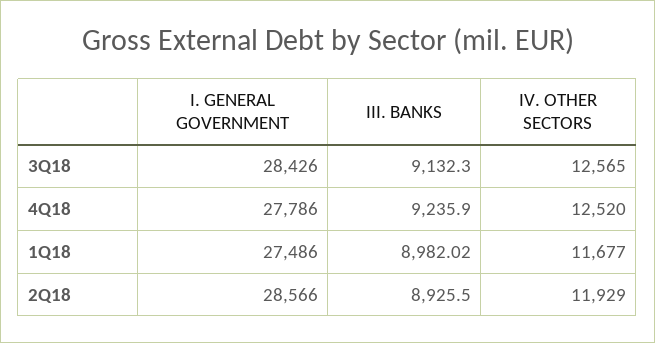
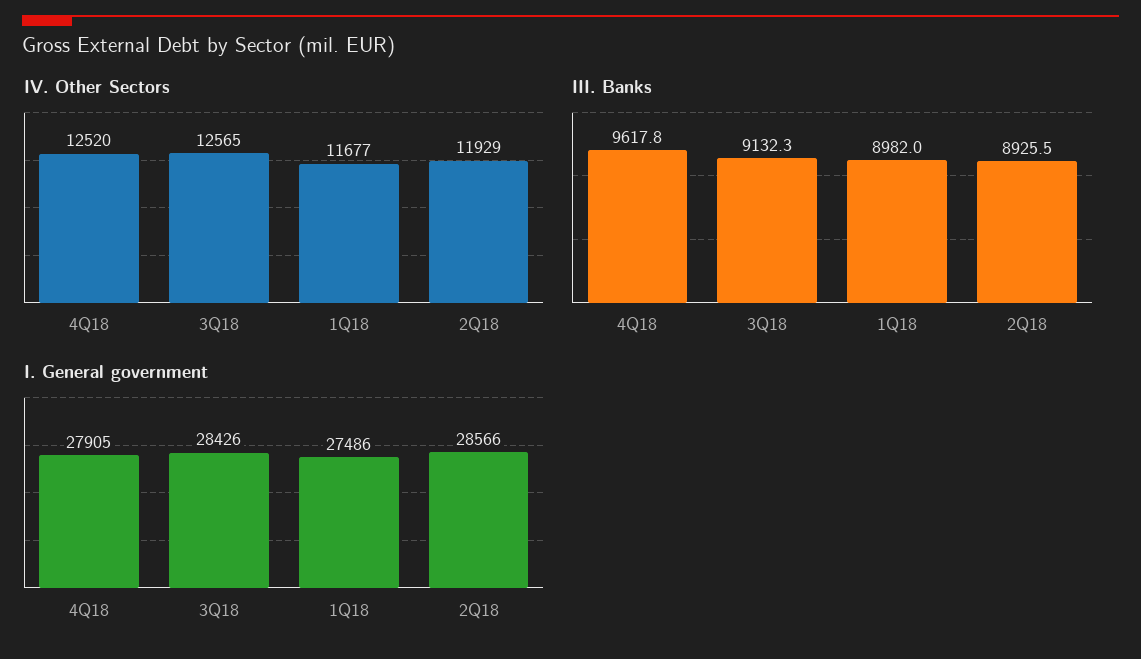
I. GENERAL GOVERNMENT, 4Q18: 27786 -> 27905
III. BANKS, 4Q18: 9235.9 -> 9617.8

